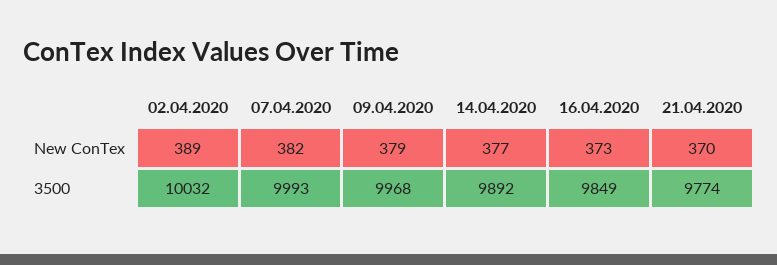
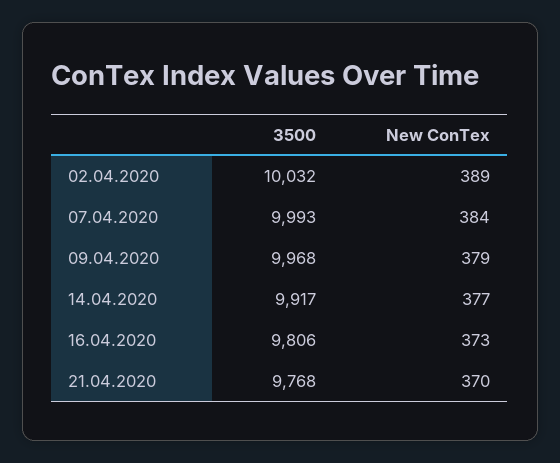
07.04.2020, New ConTex: 382 -> 384
14.04.2020, 3500: 9892 -> 9917
16.04.2020, 3500: 9849 -> 9806
21.04.2020, 3500: 9774 -> 9768

